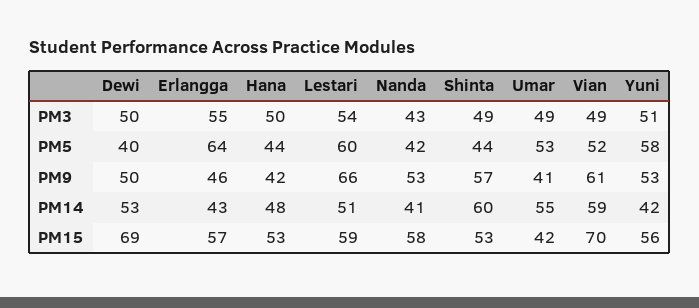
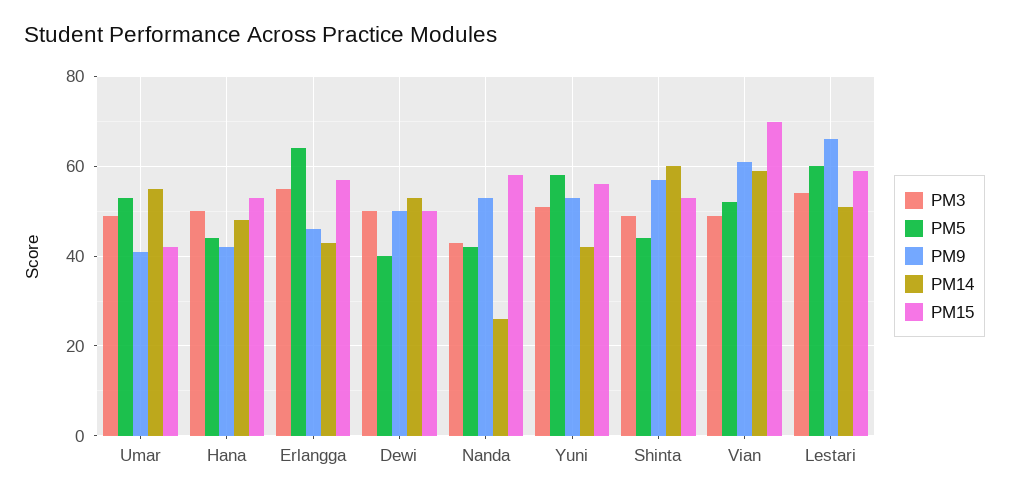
PM14, Nanda: 41 -> 25
PM15, Dewi: 69 -> 50

